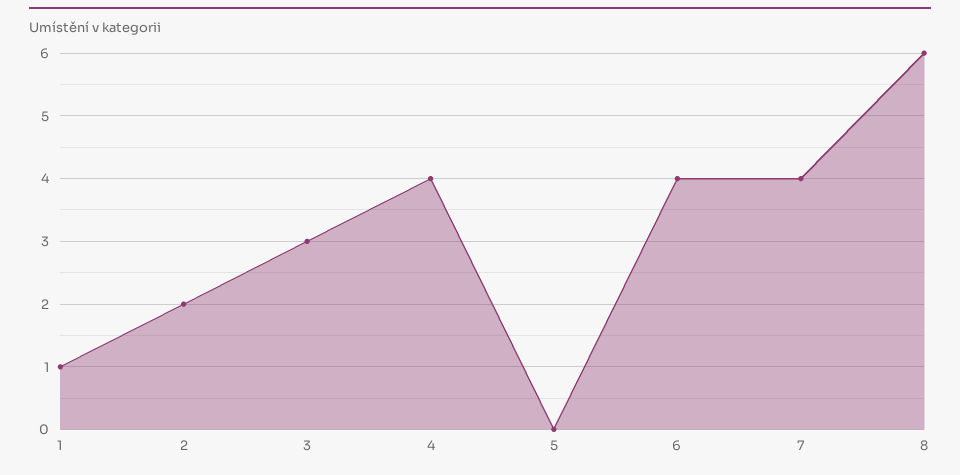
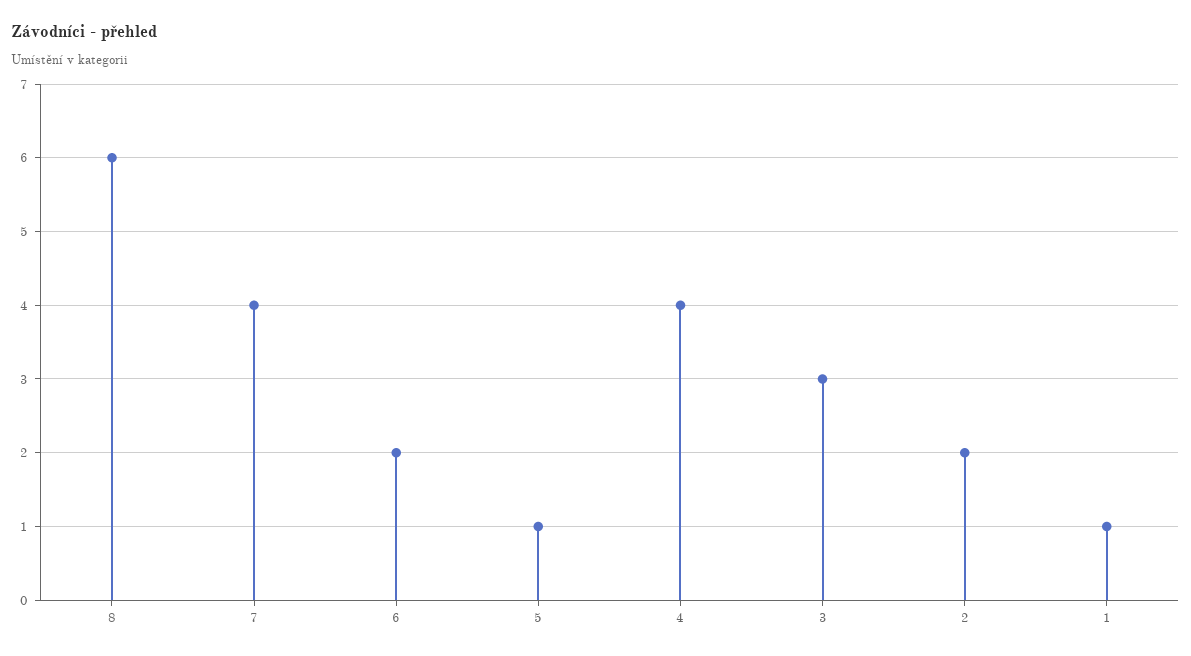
5: 0 -> 1
6: 4 -> 2

